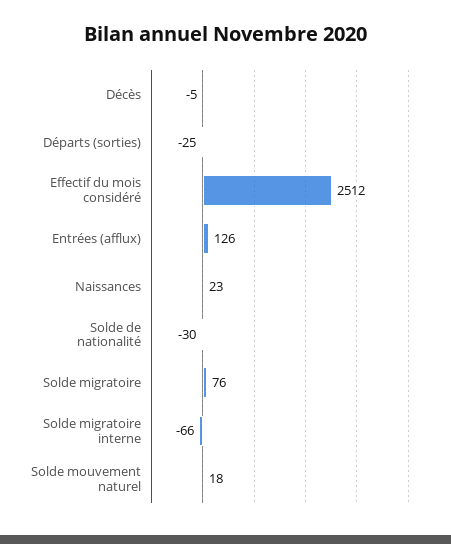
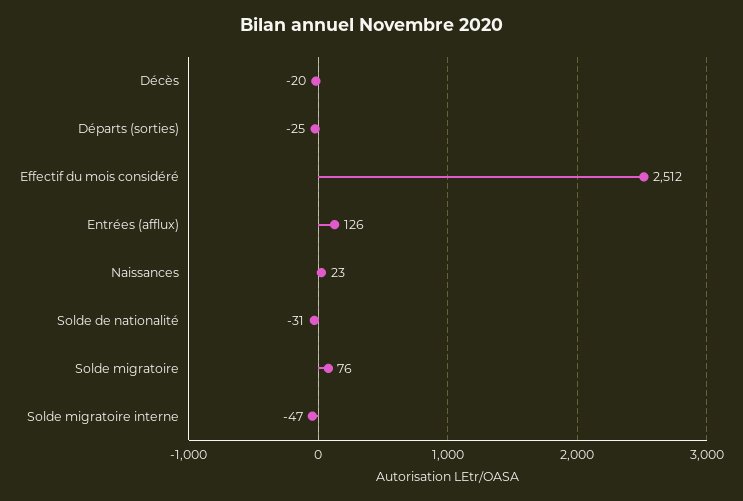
Décès: -5 -> -20
Solde de nationalité: -30 -> -31
Solde migratoire interne: -66 -> -47
Solde mouvement naturel: 18 -> none

